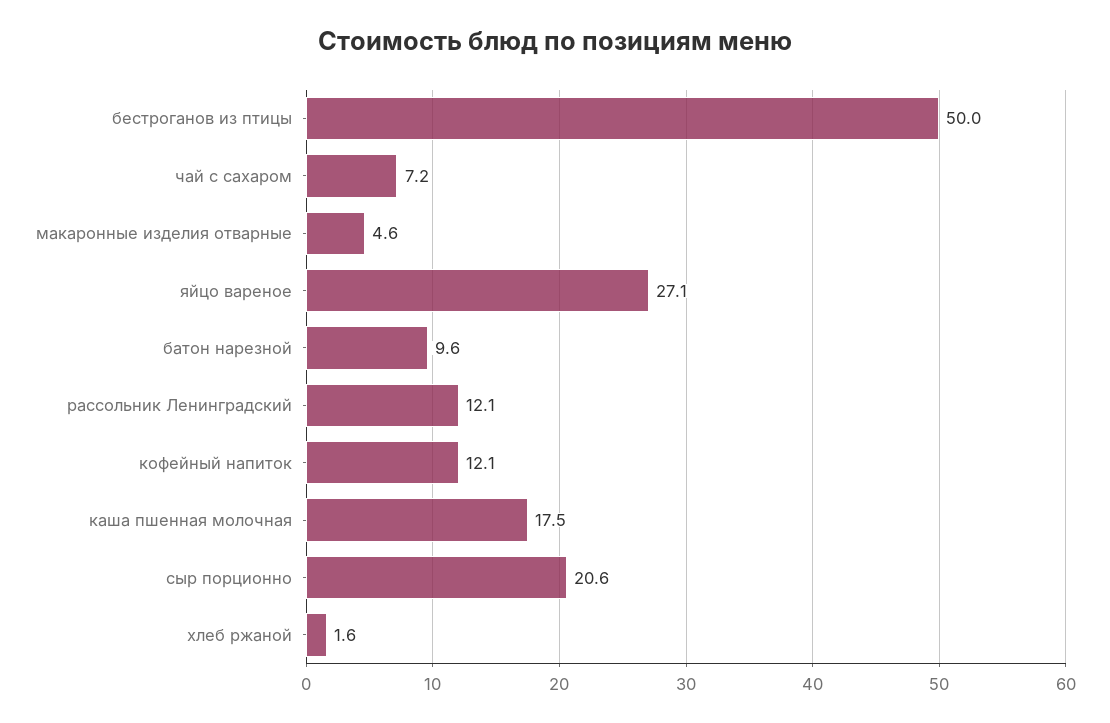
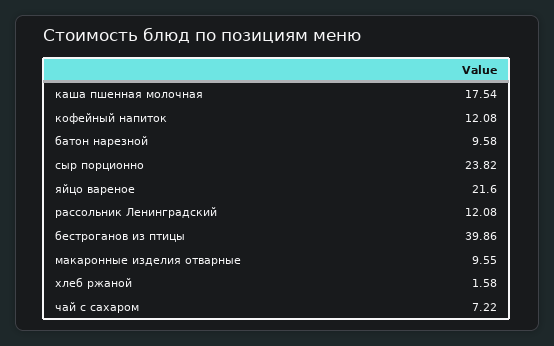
бестроганов из птицы: 50 -> 39.86
макаронные изделия отварные: 4.6 -> 9.55
яйцо вареное: 27.1 -> 21.6
сыр порционно: 20.6 -> 23.82

